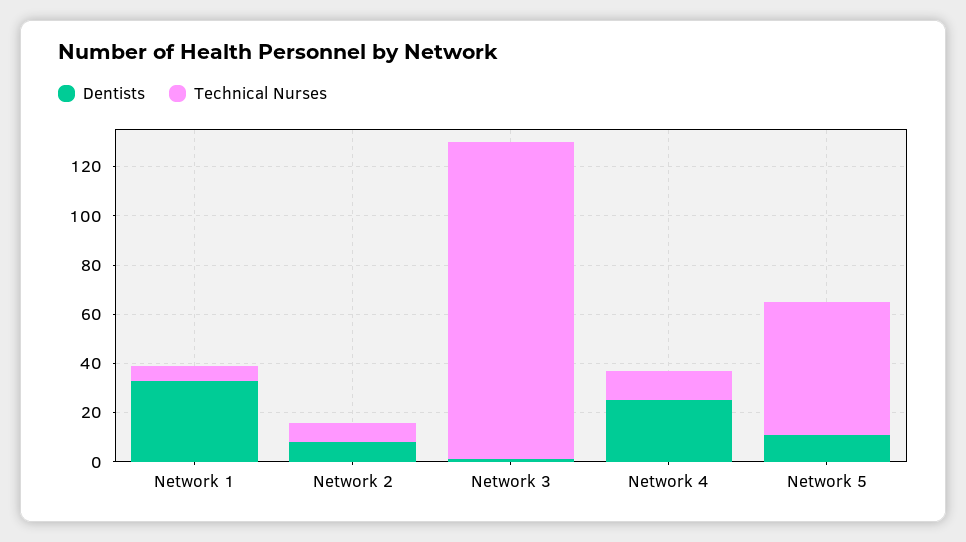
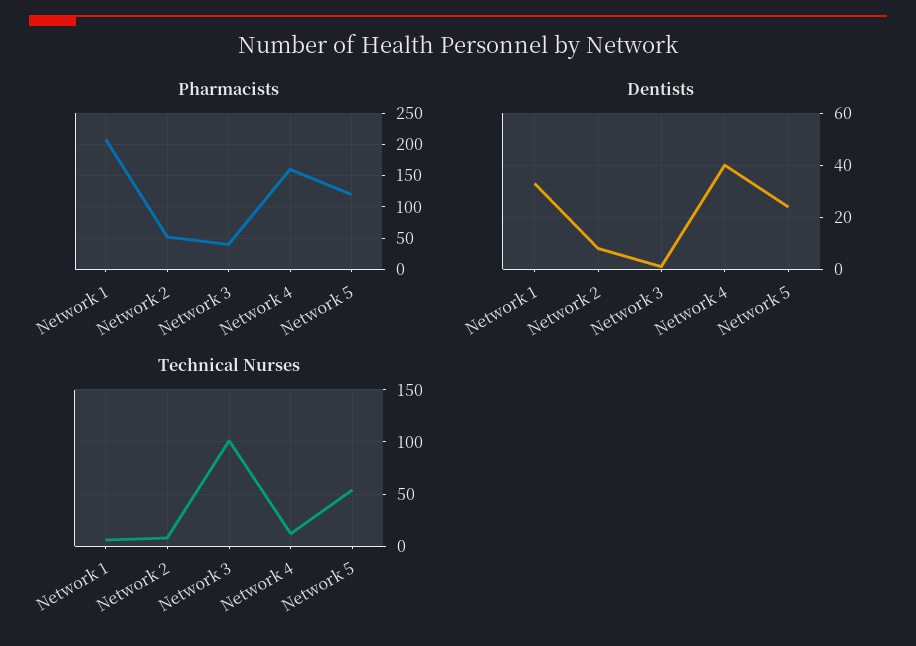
Technical Nurses, Network 3: 130 -> 100
Dentists, Network 4: 25 -> 40
Dentists, Network 5: 10 -> 25
Pharmacists, Network 1: none -> 210
Pharmacists, Network 2: none -> 50
Pharmacists, Network 3: none -> 40
Pharmacists, Network 4: none -> 160
Pharmacists, Network 5: none -> 120

